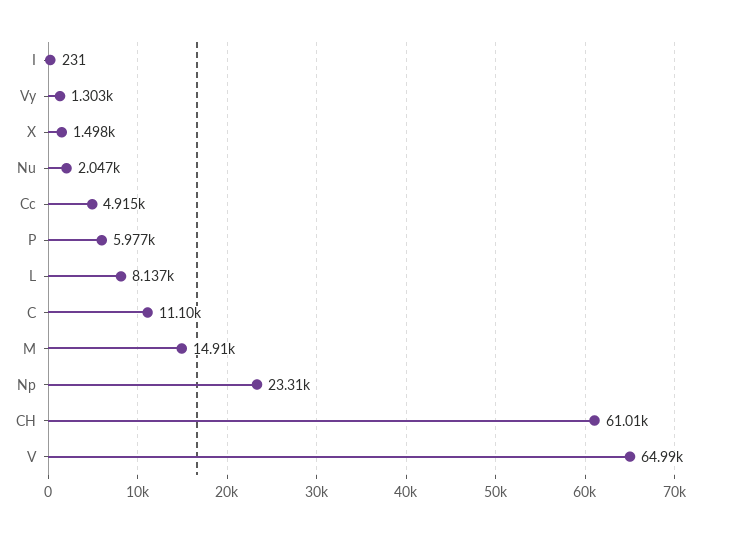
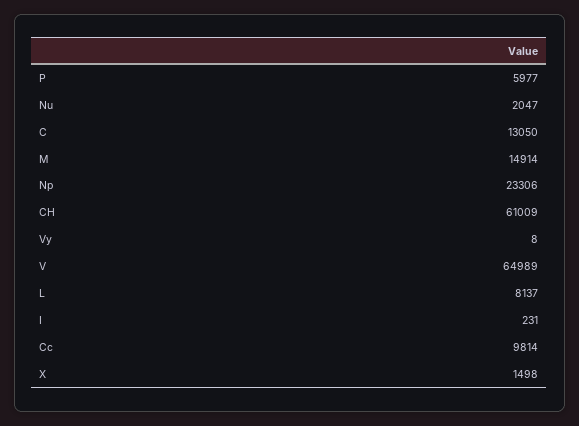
Vy: 1303 -> 8
Cc: 4915 -> 9814
C: 11100 -> 13050

